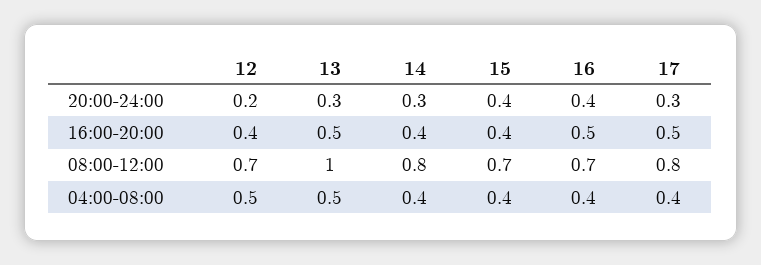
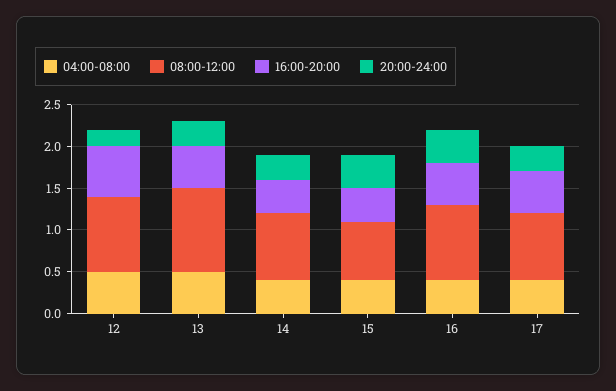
16:00-20:00, 12: 0.4 -> 0.6
08:00-12:00, 12: 0.7 -> 0.9
08:00-12:00, 16: 0.7 -> 0.9

